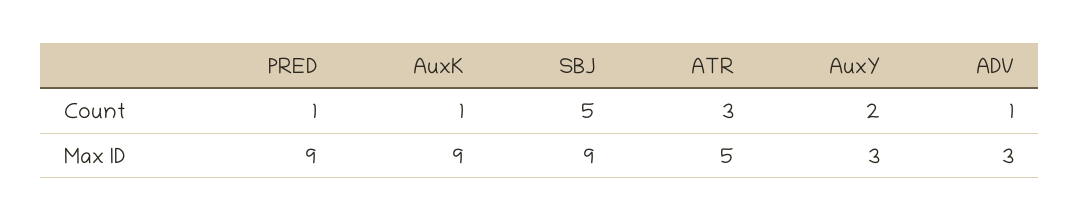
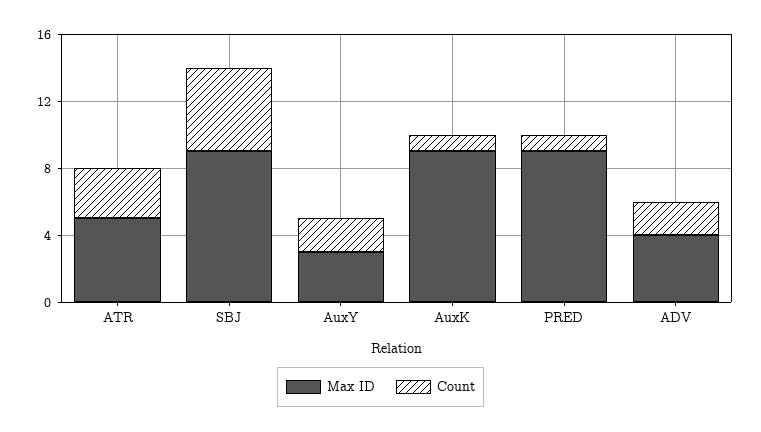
Count, ADV: 1 -> 2
Max ID, ADV: 3 -> 4

